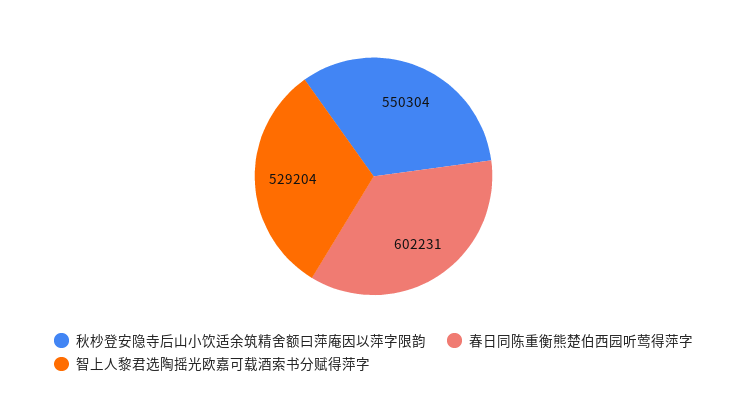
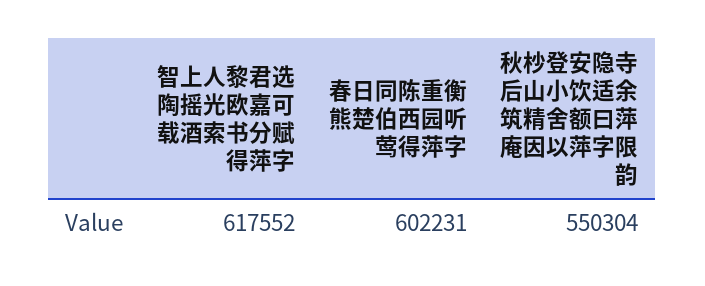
智上人黎君选陶摇光欧嘉可载酒索书分赋得萍字: 529204 -> 617552

